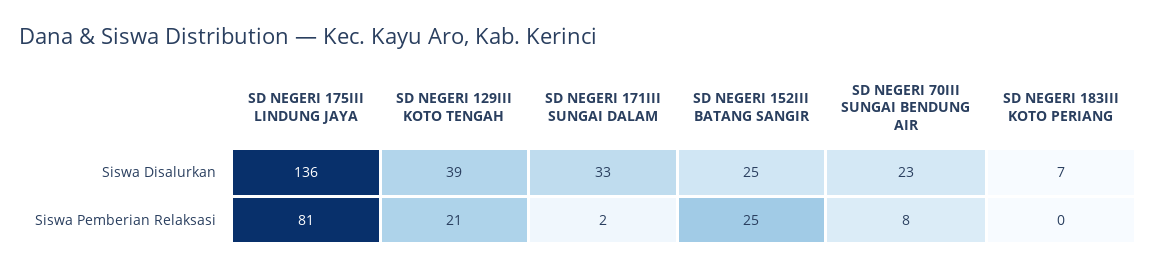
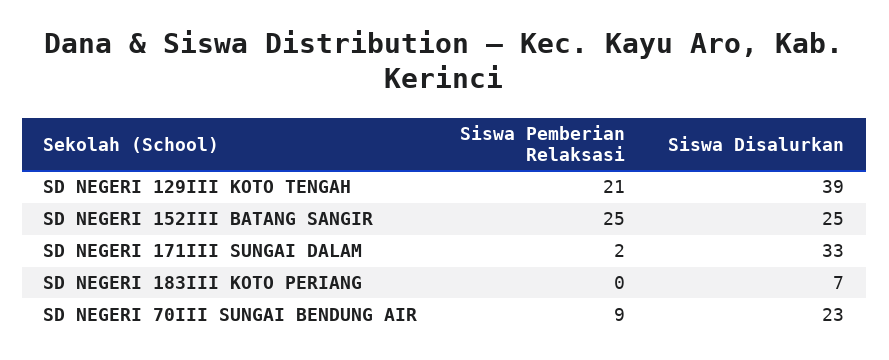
SD NEGERI 175III LINDUNG JAYA, Siswa Disalurkan: 136 -> none
SD NEGERI 175III LINDUNG JAYA, Siswa Pemberian Relaksasi: 81 -> none
SD NEGERI 70III SUNGAI BENDUNG AIR, Siswa Pemberian Relaksasi: 8 -> 9

